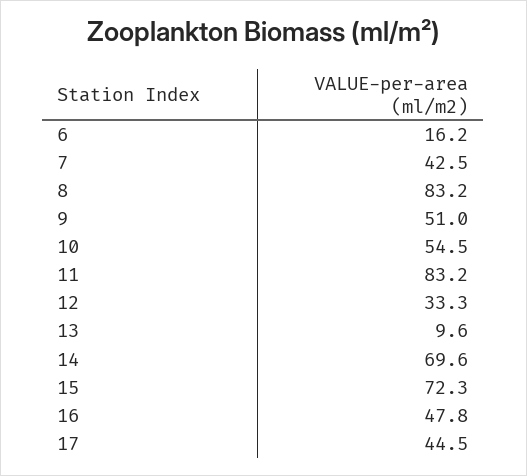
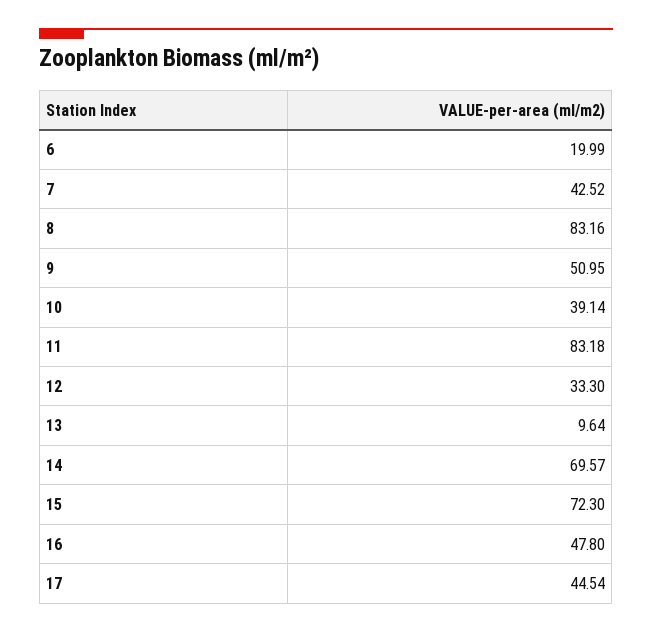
6: 16.2 -> 19.99
10: 54.5 -> 39.14

